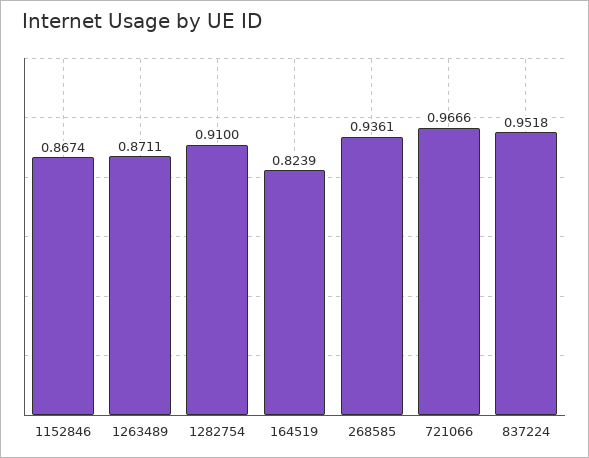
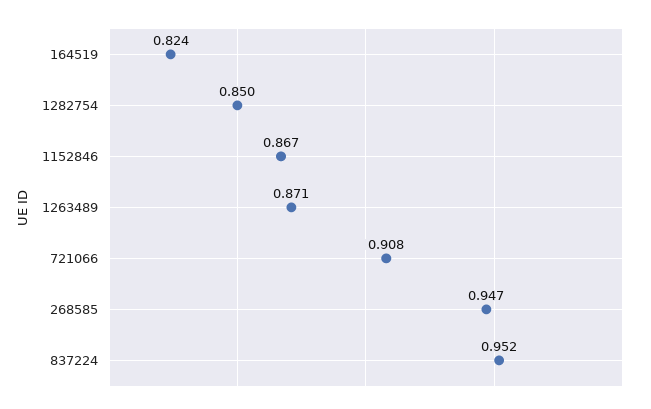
1282754: 0.91 -> 0.85
268585: 0.9361 -> 0.947
721066: 0.9666 -> 0.908

